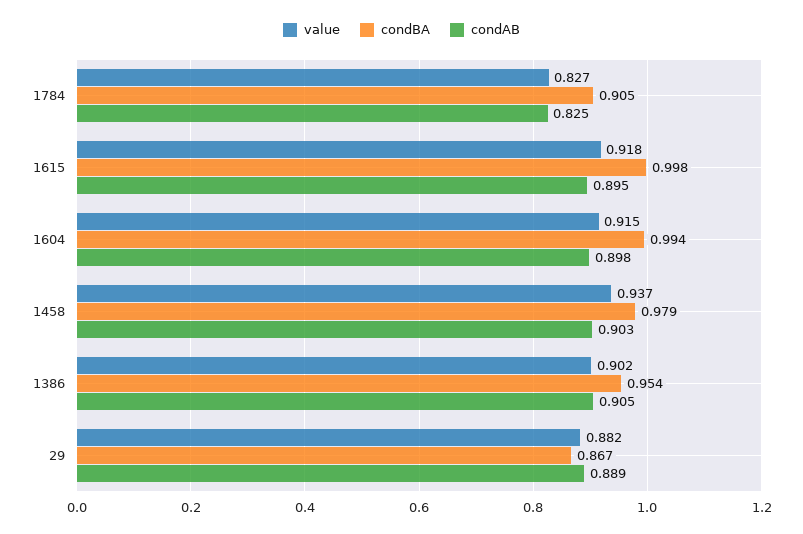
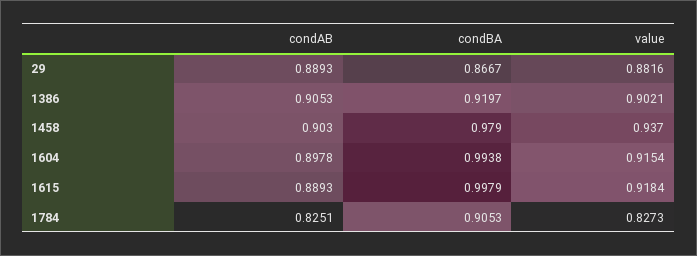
condAB, 1615: 0.895 -> 0.8893
condBA, 1386: 0.954 -> 0.9197

